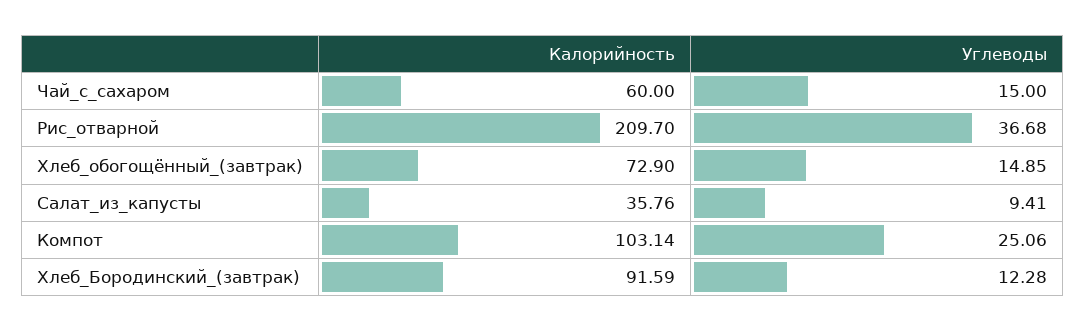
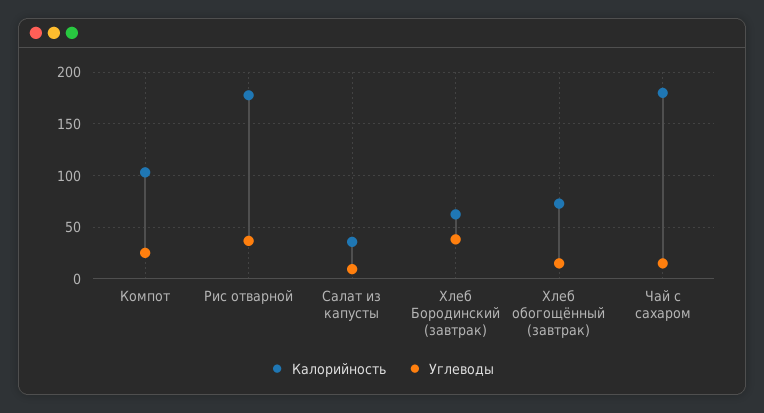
Калорийность, Чай_с_сахаром: 60 -> 180
Калорийность, Рис_отварной: 209.7 -> 180
Калорийность, Хлеб_Бородинский_(завтрак): 91.59 -> 60
Углеводы, Хлеб_Бородинский_(завтрак): 12.28 -> 40

